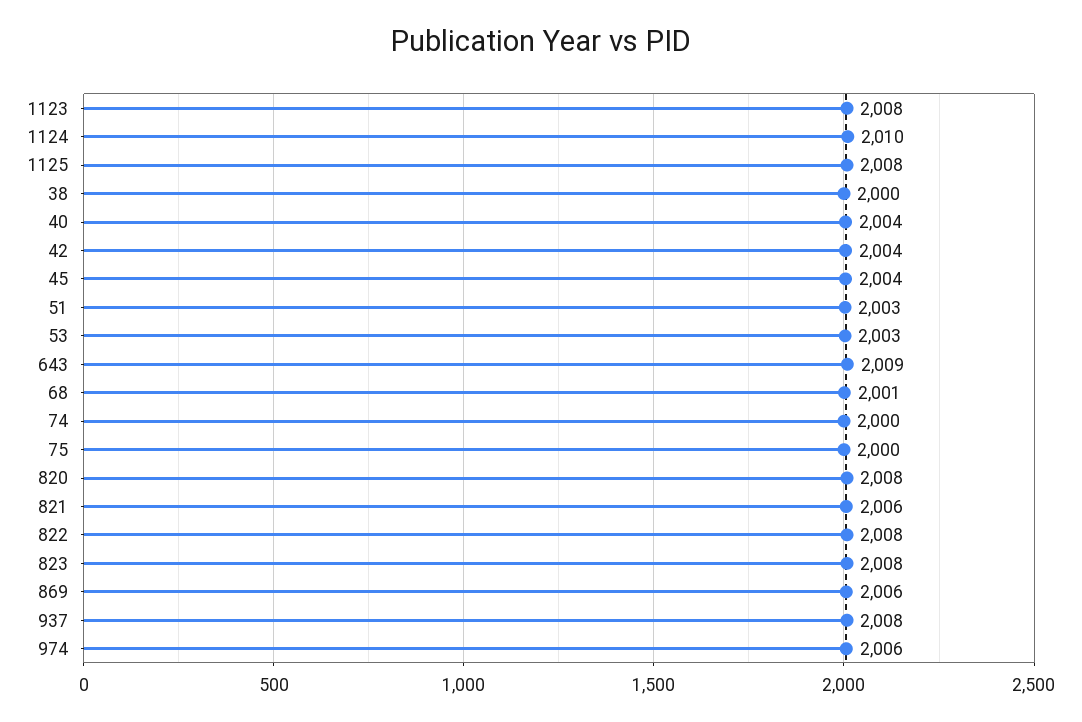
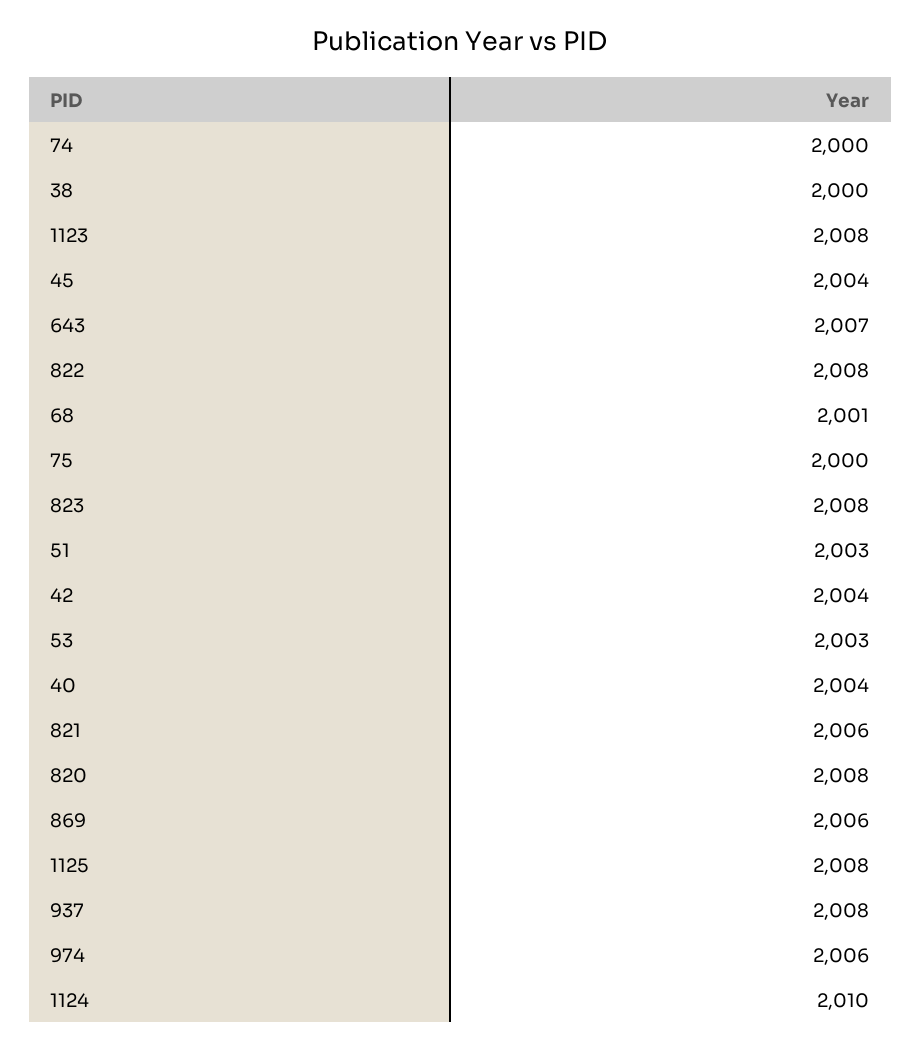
643: 2009 -> 2007

